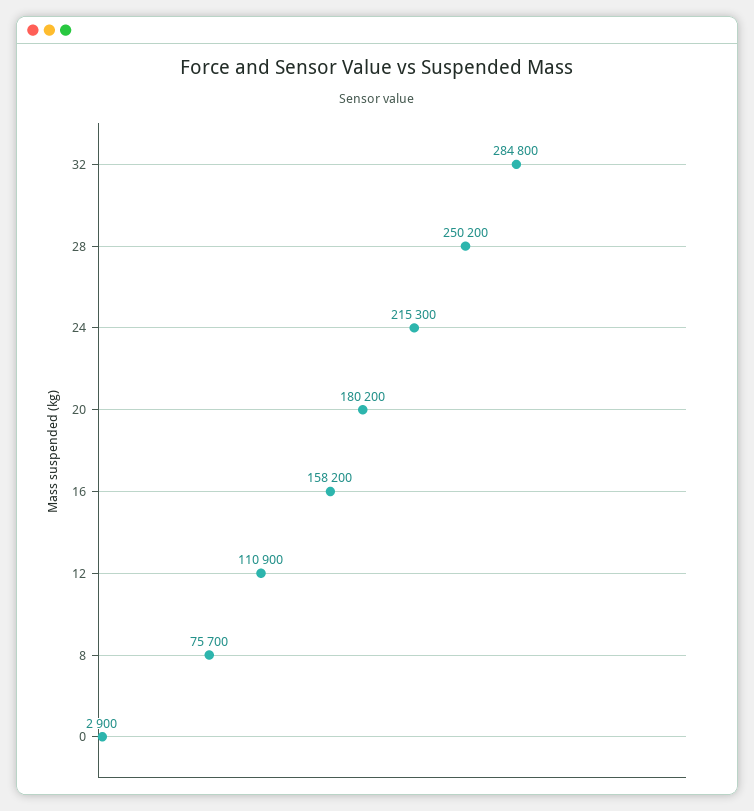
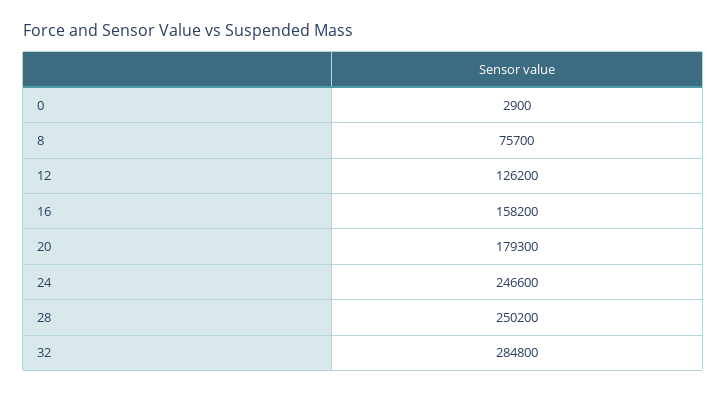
24: 215300 -> 246600
20: 180200 -> 179300
12: 110900 -> 126200

